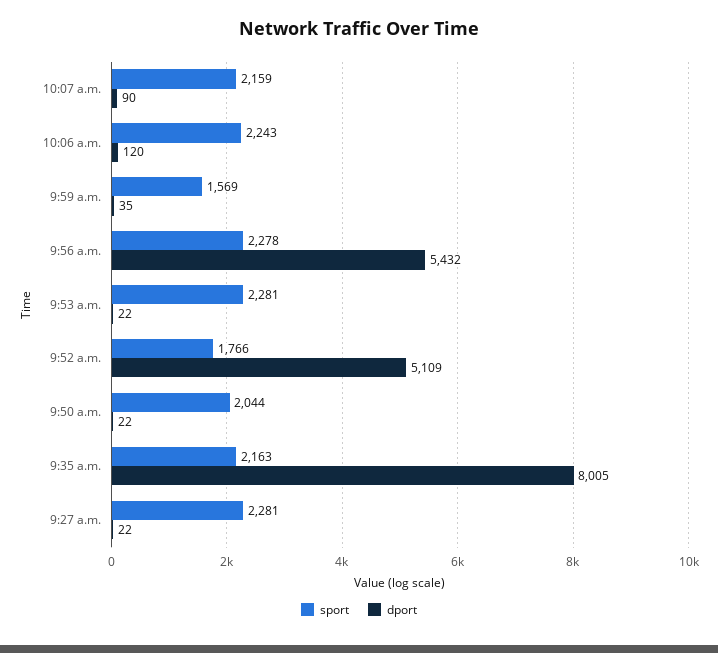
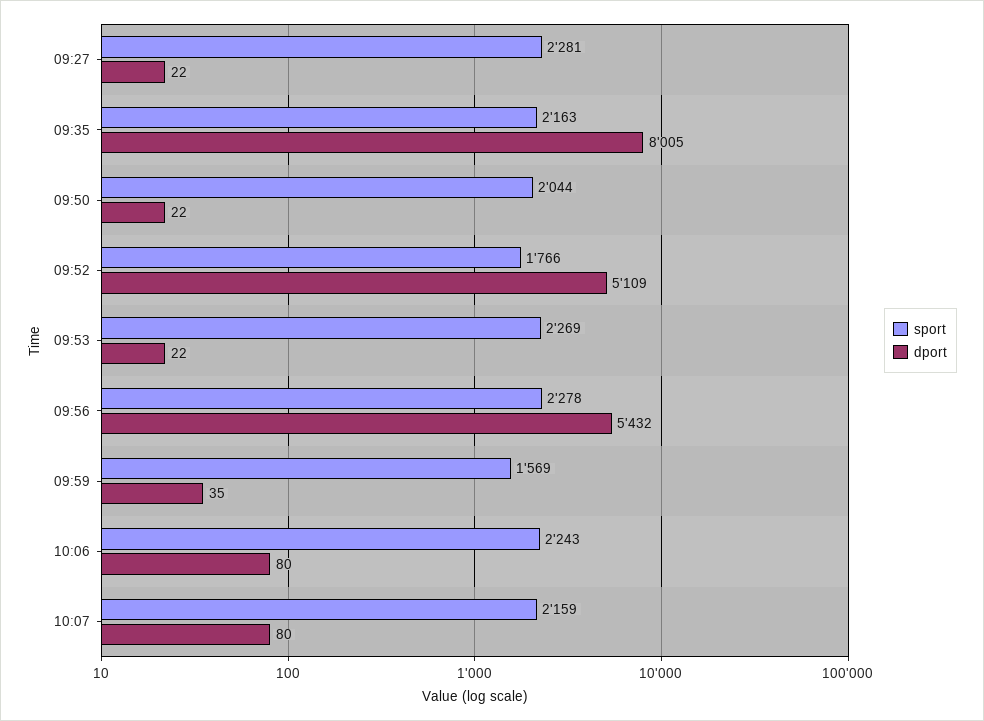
dport, 10:07 a.m.: 90 -> 80
dport, 10:06 a.m.: 120 -> 80
sport, 9:53 a.m.: 2281 -> 2269

